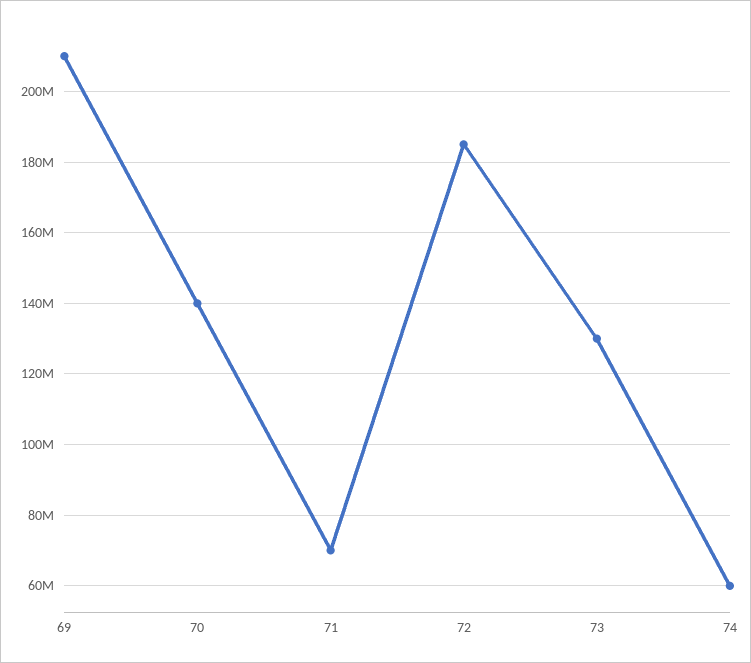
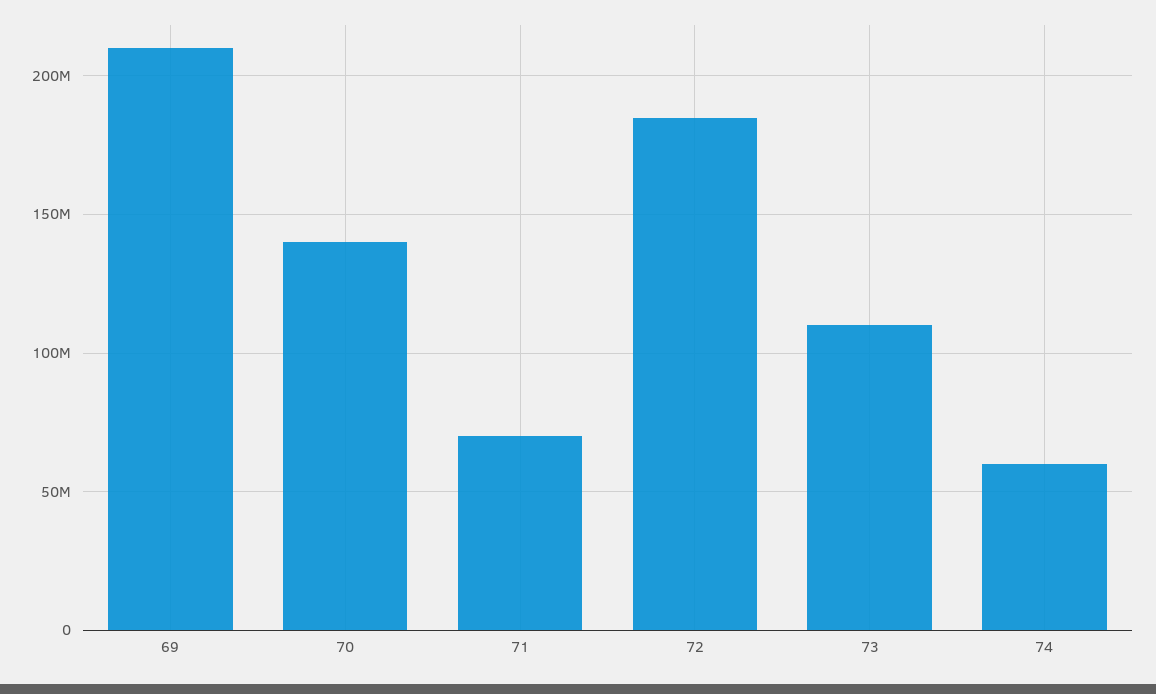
73: 130000000 -> 110000000

